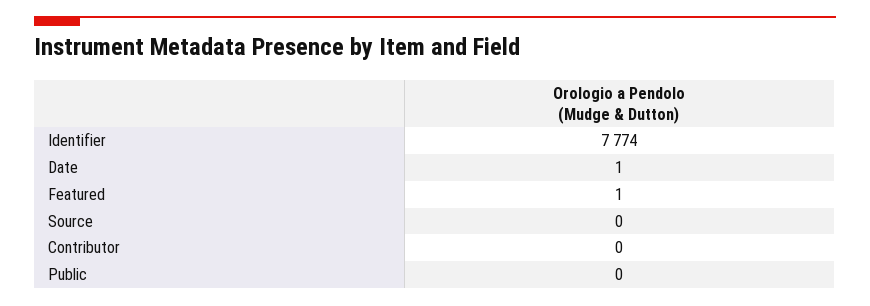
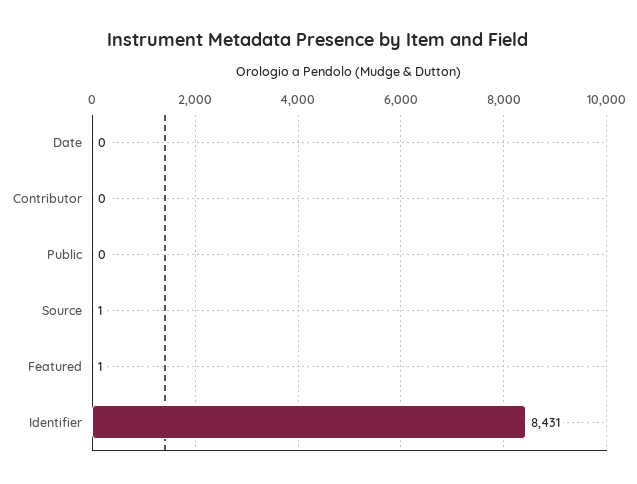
Identifier: 7774 -> 8431
Date: 1 -> 0
Source: 0 -> 1

